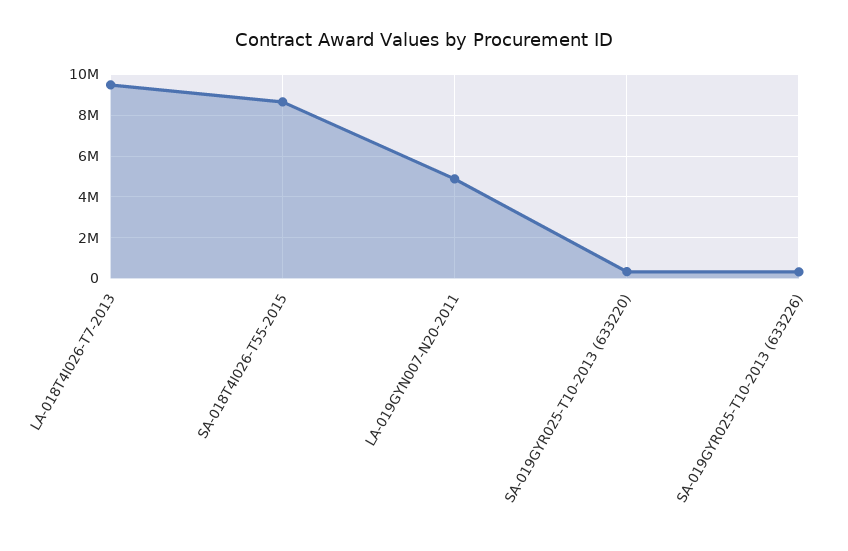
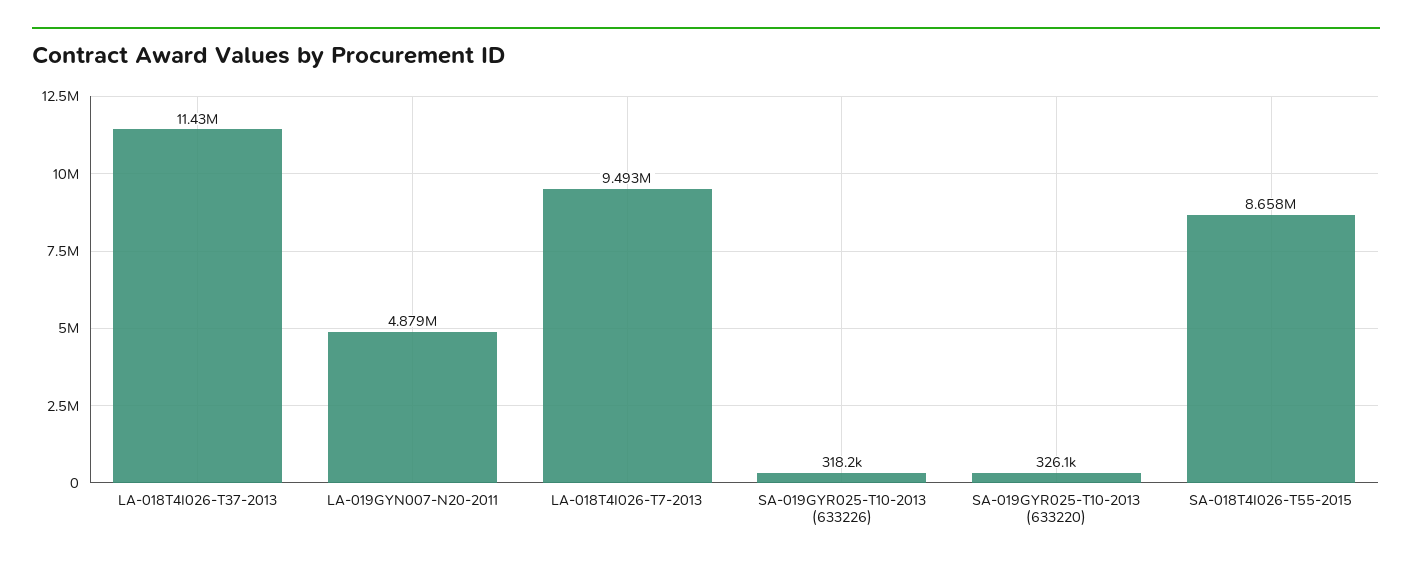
LA-018T4I026-T37-2013: none -> 11430000

